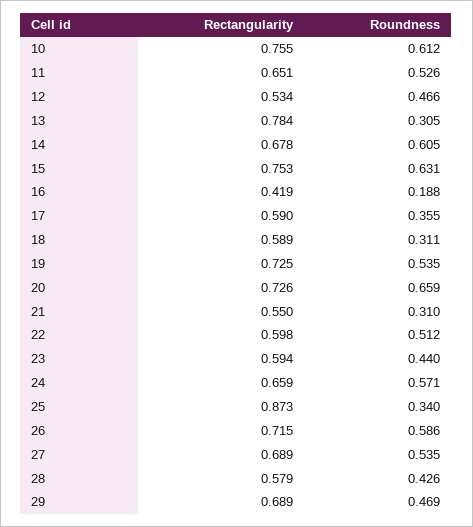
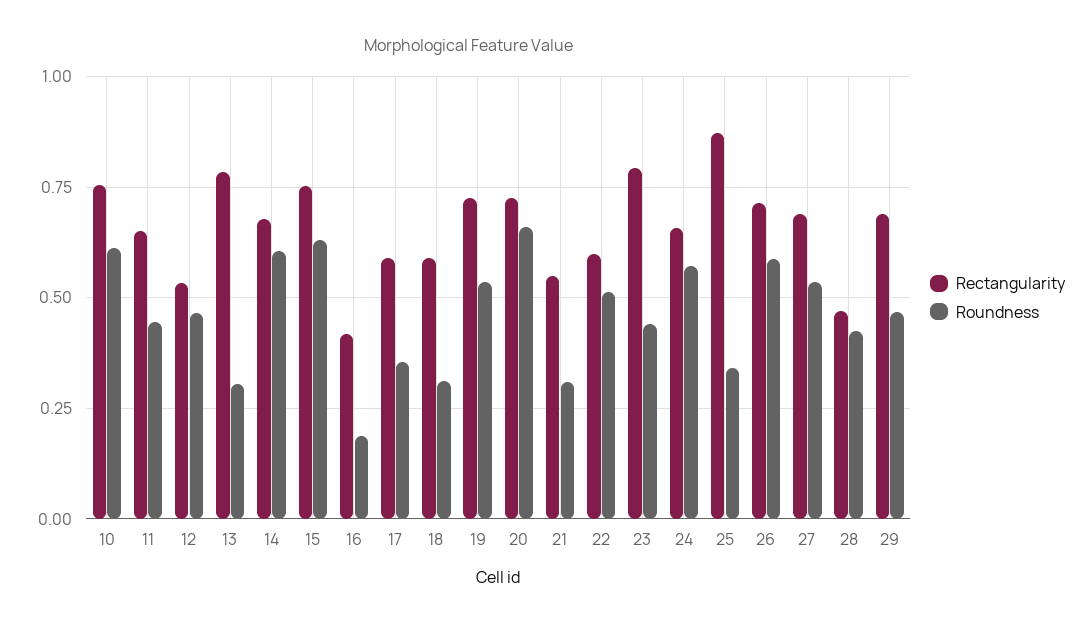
Roundness, 11: 0.526 -> 0.45
Rectangularity, 23: 0.594 -> 0.8
Rectangularity, 28: 0.579 -> 0.475

